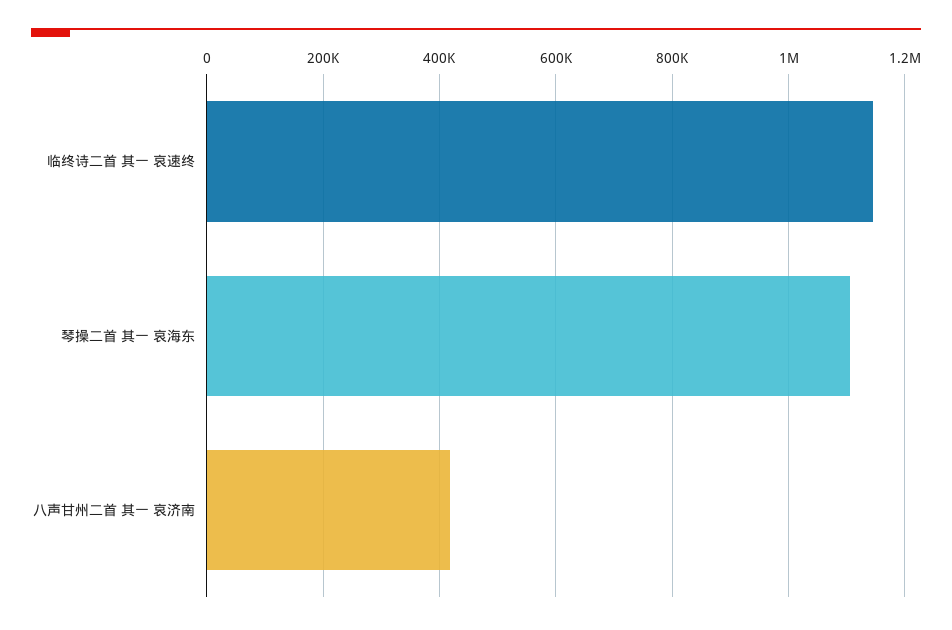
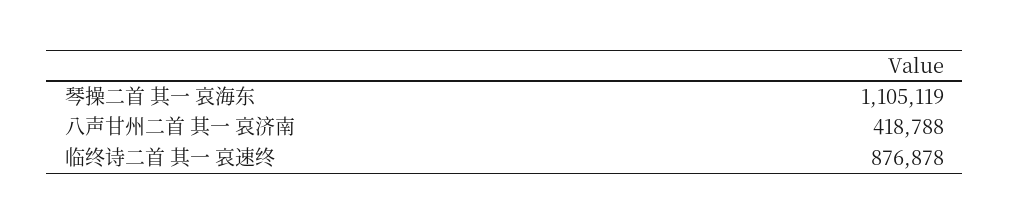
临终诗二首 其一 哀速终: 1140000 -> 876878

